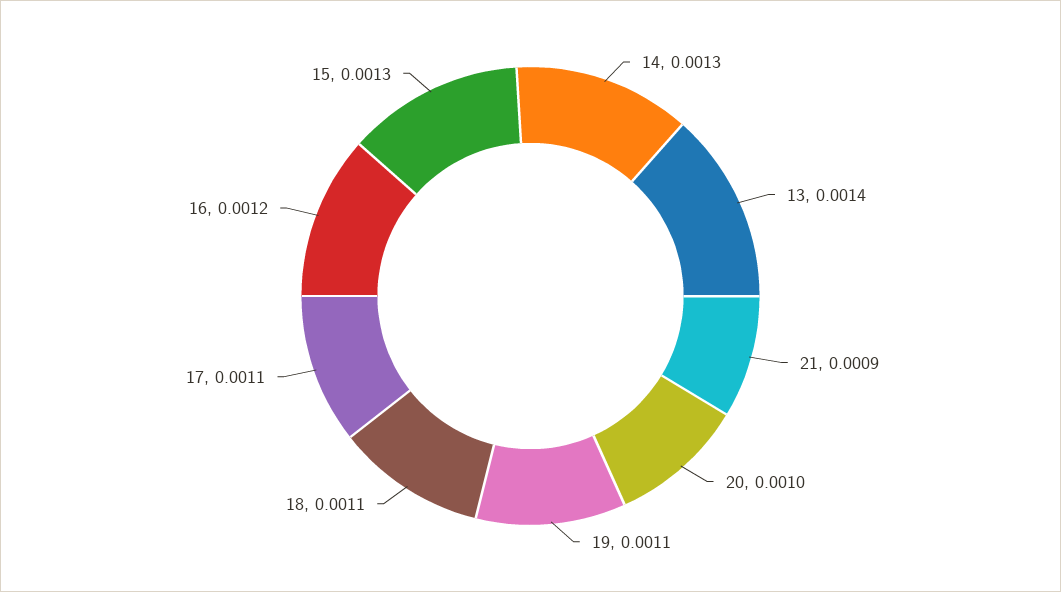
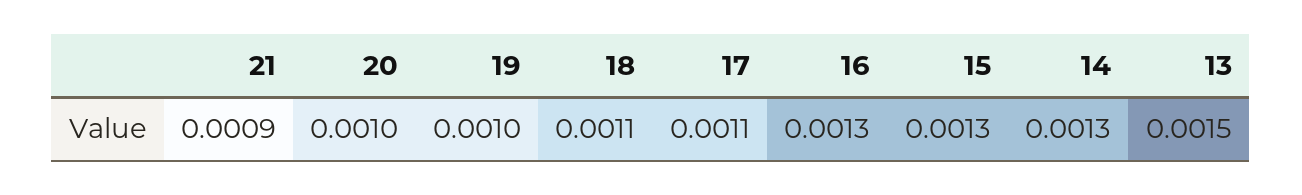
13: 0.0014 -> 0.0015
19: 0.0011 -> 0.001
16: 0.0012 -> 0.0013

